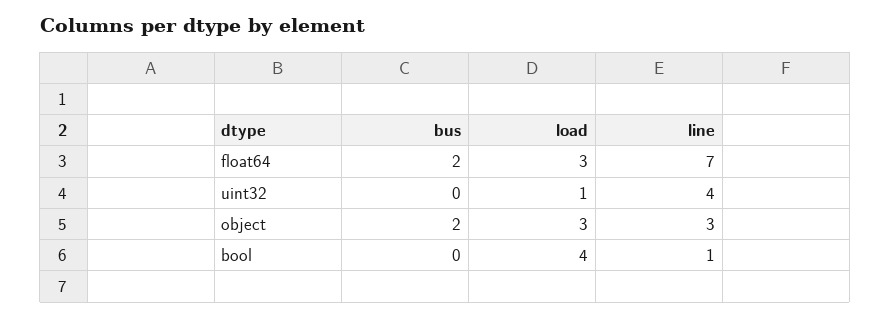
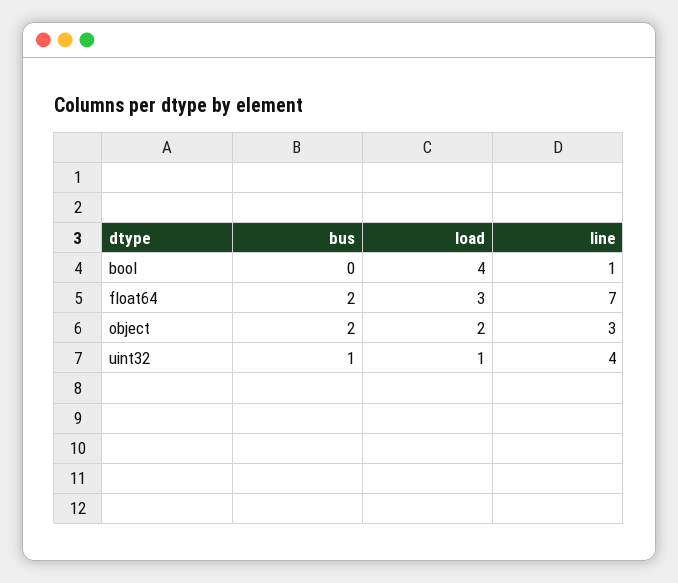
bus, uint32: 0 -> 1
load, object: 3 -> 2

